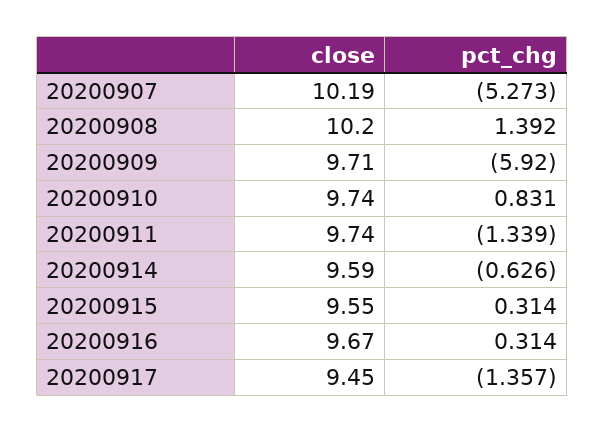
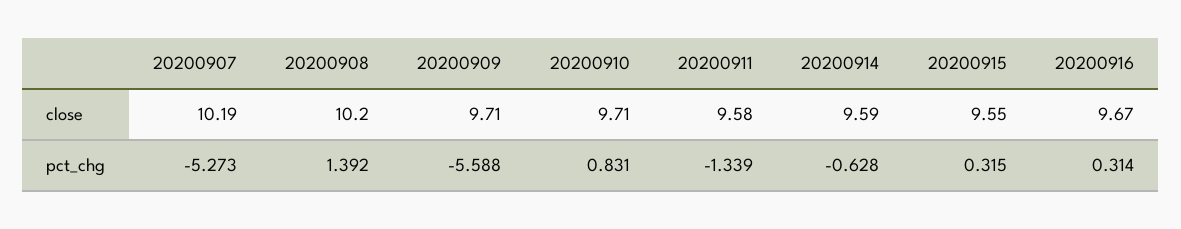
pct_chg, 20200909: -5.92 -> -5.588
close, 20200910: 9.74 -> 9.71
close, 20200911: 9.74 -> 9.58
pct_chg, 20200914: -0.626 -> -0.628
pct_chg, 20200915: 0.314 -> 0.315
close, 20200917: 9.45 -> none
pct_chg, 20200917: -1.357 -> none

